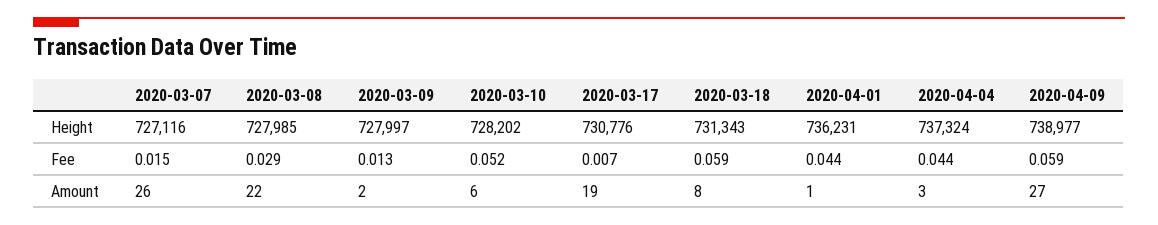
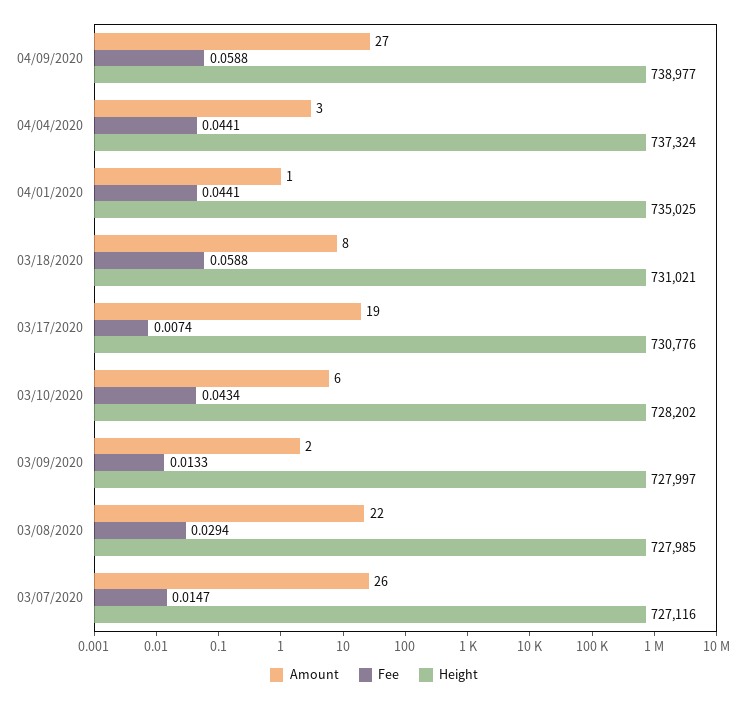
Height, 2020-03-18: 731343 -> 731021
Height, 2020-04-01: 736231 -> 735025
Fee, 2020-03-10: 0.052 -> 0.0434

